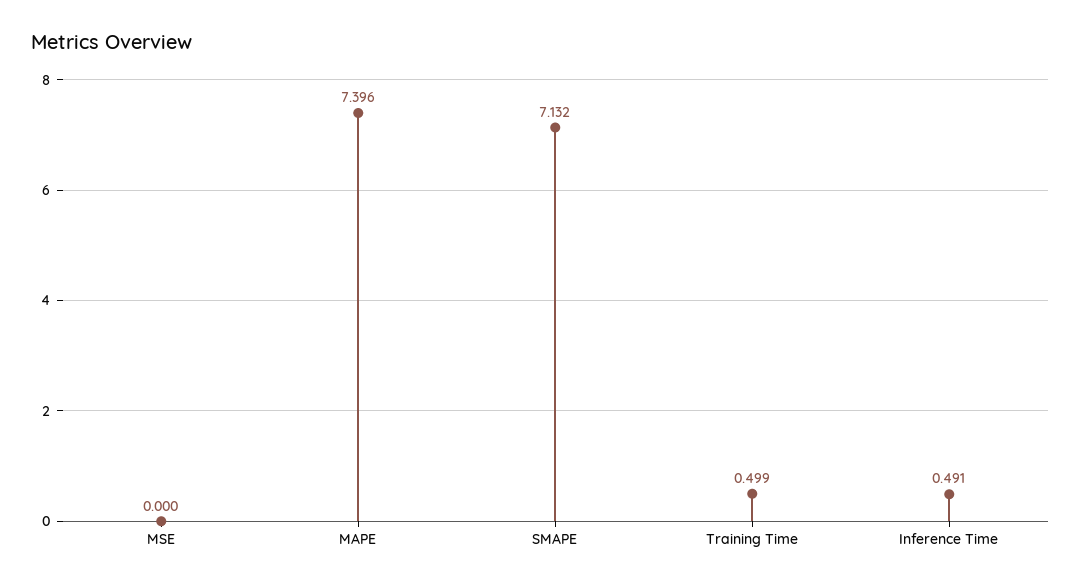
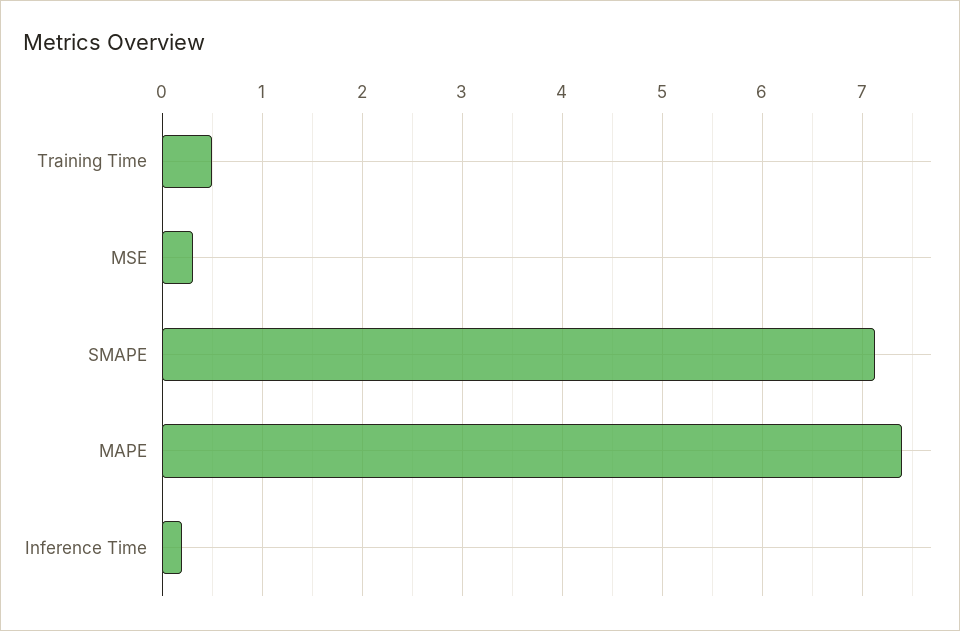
MSE: 0 -> 0.3
Inference Time: 0.491 -> 0.2

